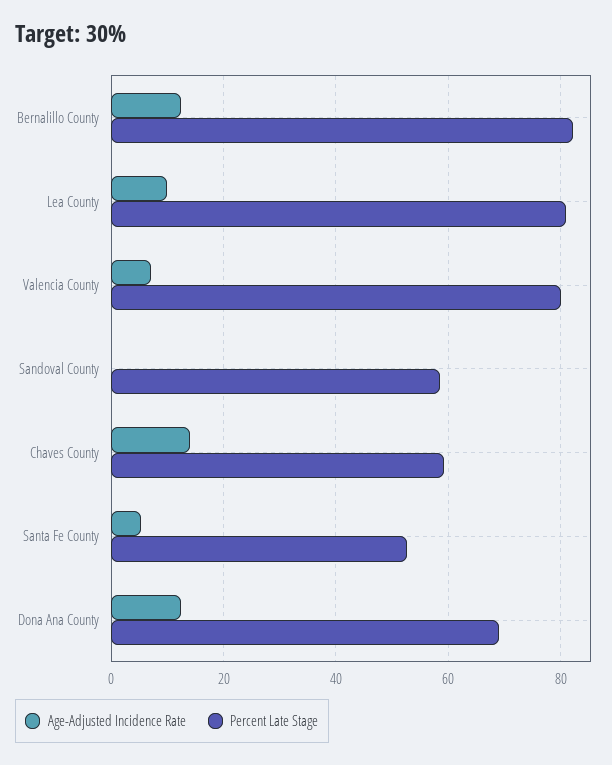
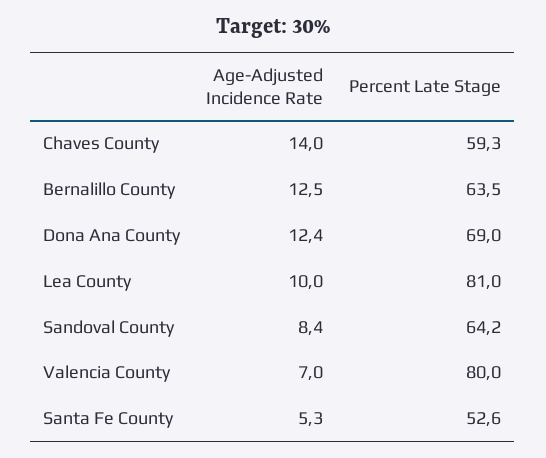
Percent Late Stage, Bernalillo County: 82 -> 63.5
Age-Adjusted Incidence Rate, Sandoval County: 0 -> 8.4
Percent Late Stage, Sandoval County: 58 -> 64.2

